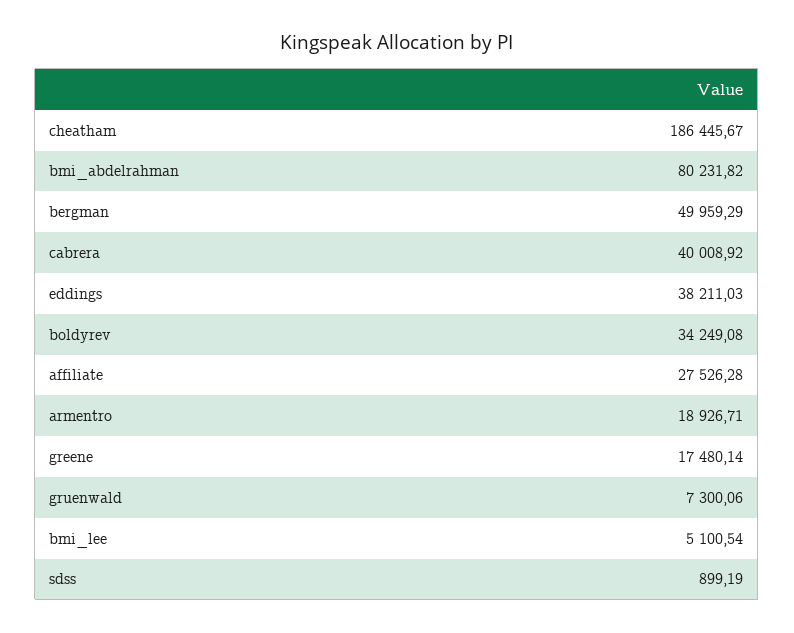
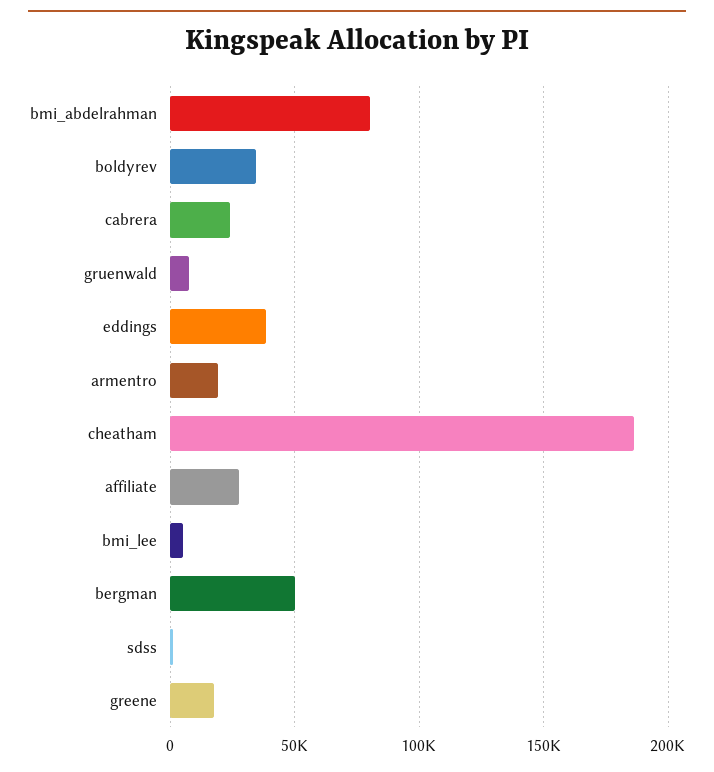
cabrera: 40008.92 -> 25000

